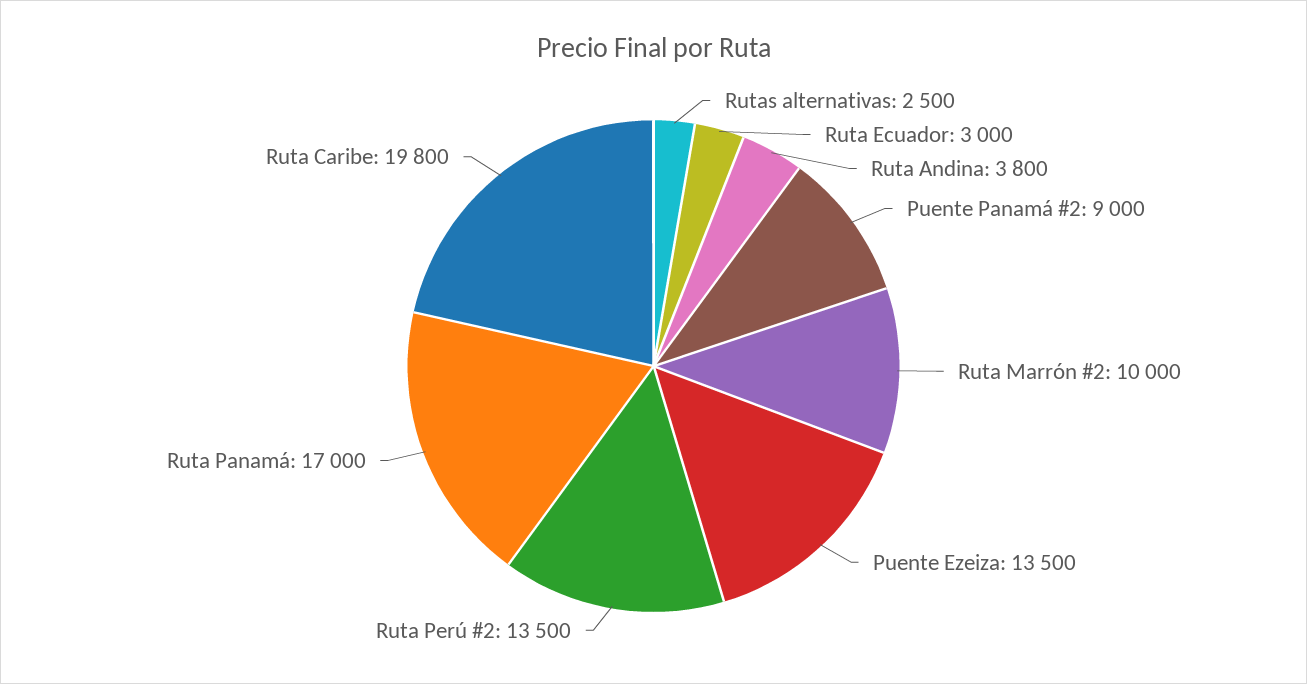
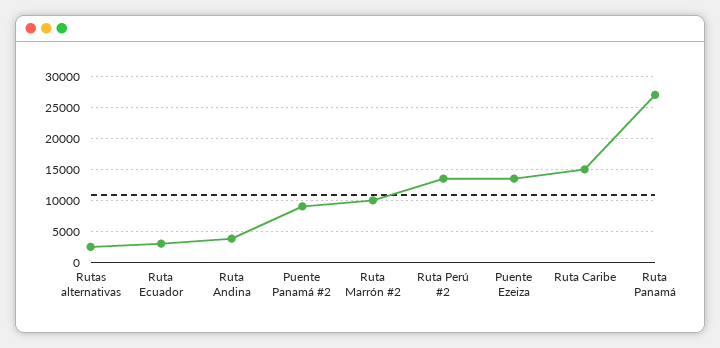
Ruta Panamá: 17000 -> 27000
Ruta Caribe: 19800 -> 15000

